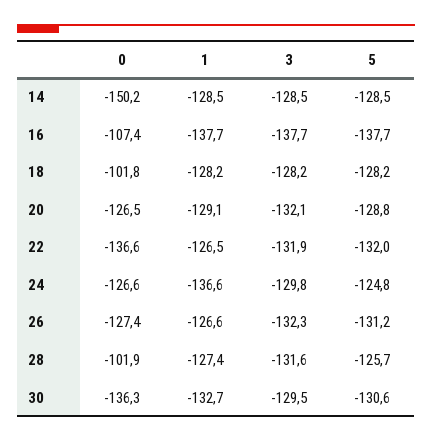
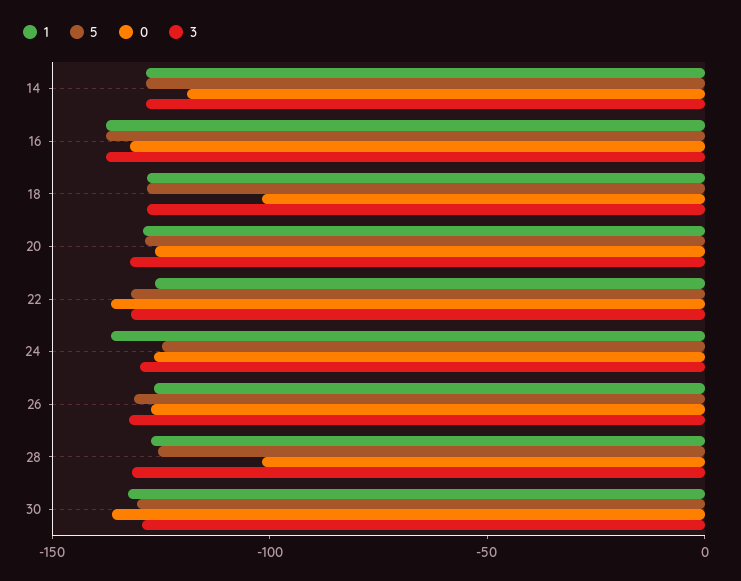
0, 14: -150.2 -> -120
0, 16: -107.4 -> -130

